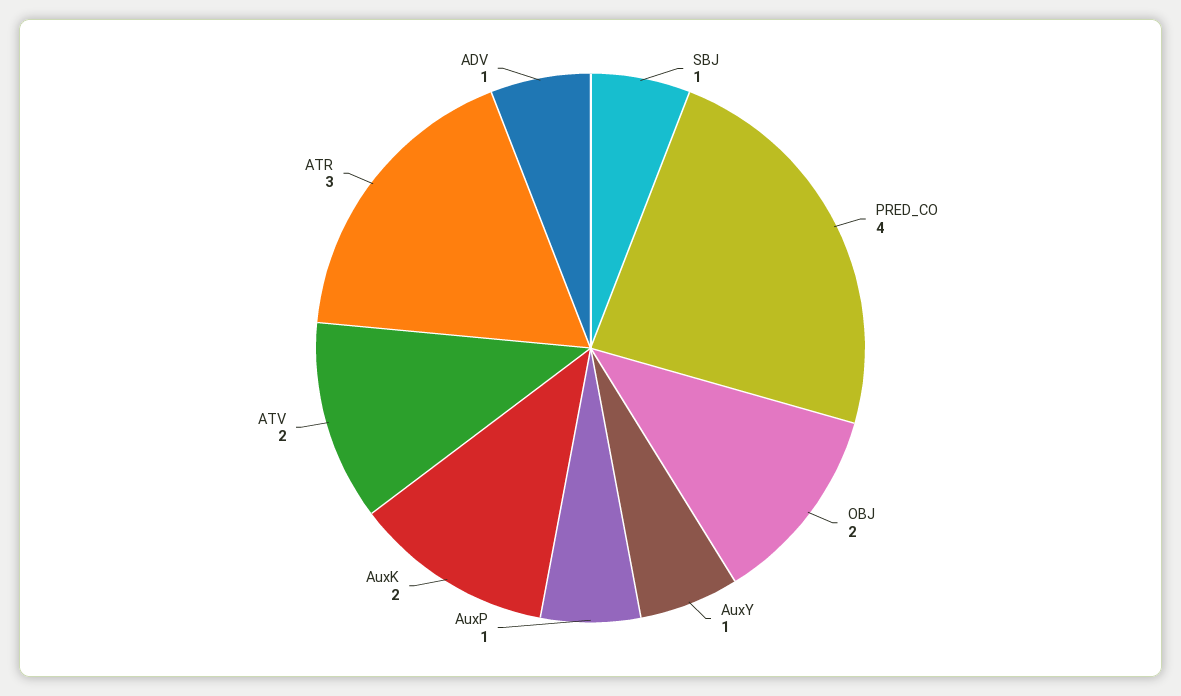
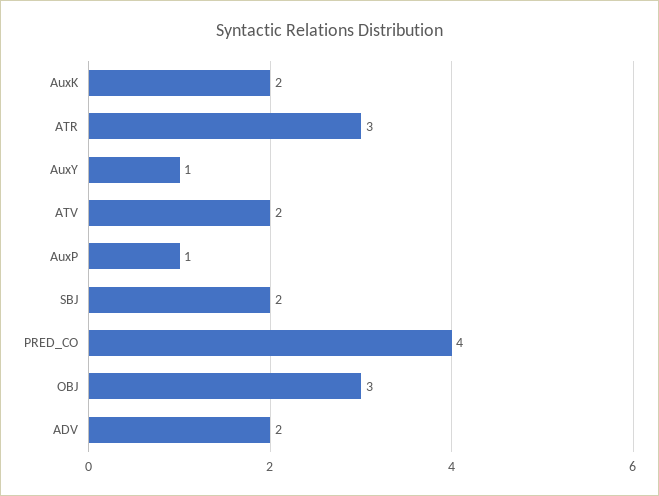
SBJ: 1 -> 2
OBJ: 2 -> 3
ADV: 1 -> 2

